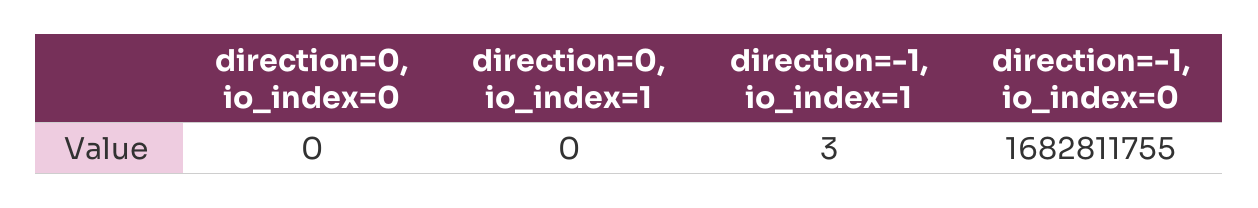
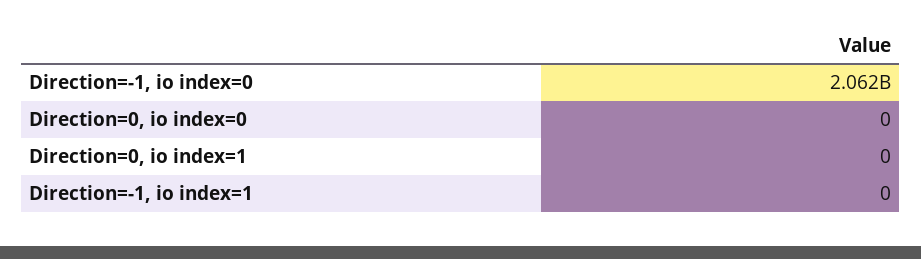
direction=-1, io_index=1: 3 -> 0
direction=-1, io_index=0: 1682811755 -> 2062000000

